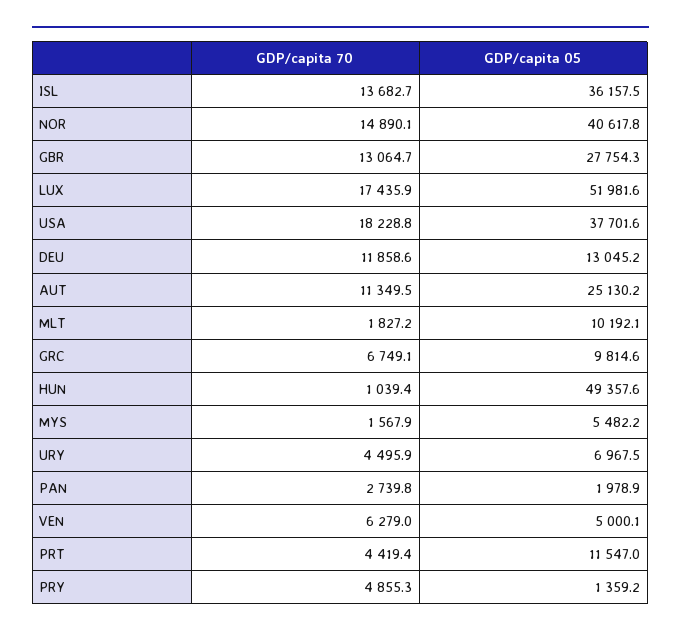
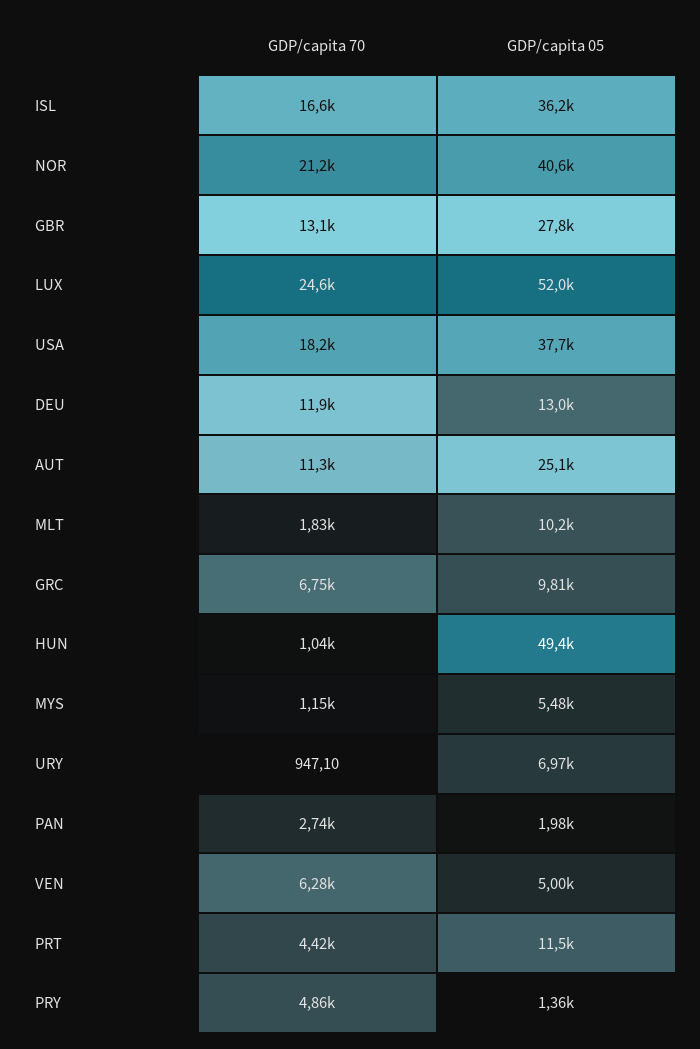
GDP/capita 70, ISL: 13682.7 -> 16600
GDP/capita 70, NOR: 14890.1 -> 21200
GDP/capita 70, LUX: 17435.9 -> 24600
GDP/capita 70, MYS: 1567.9 -> 1150
GDP/capita 70, URY: 4495.9 -> 947.1

